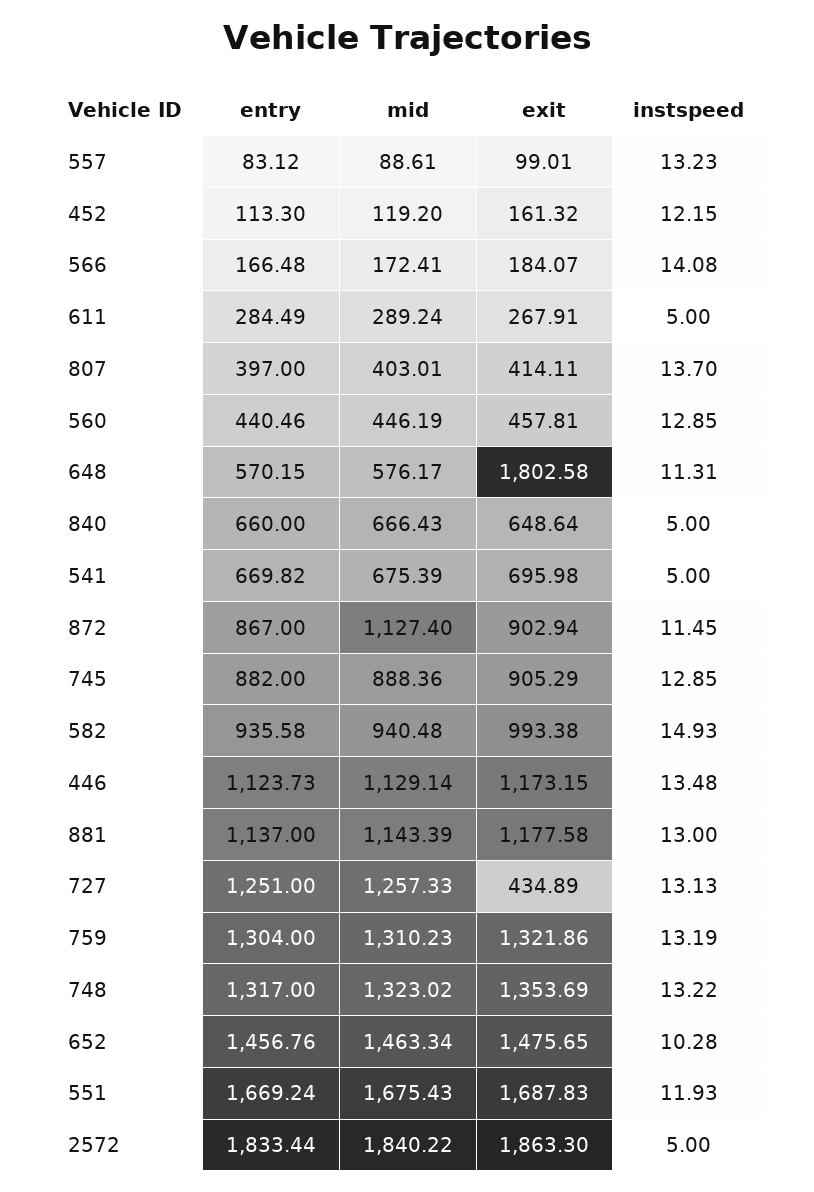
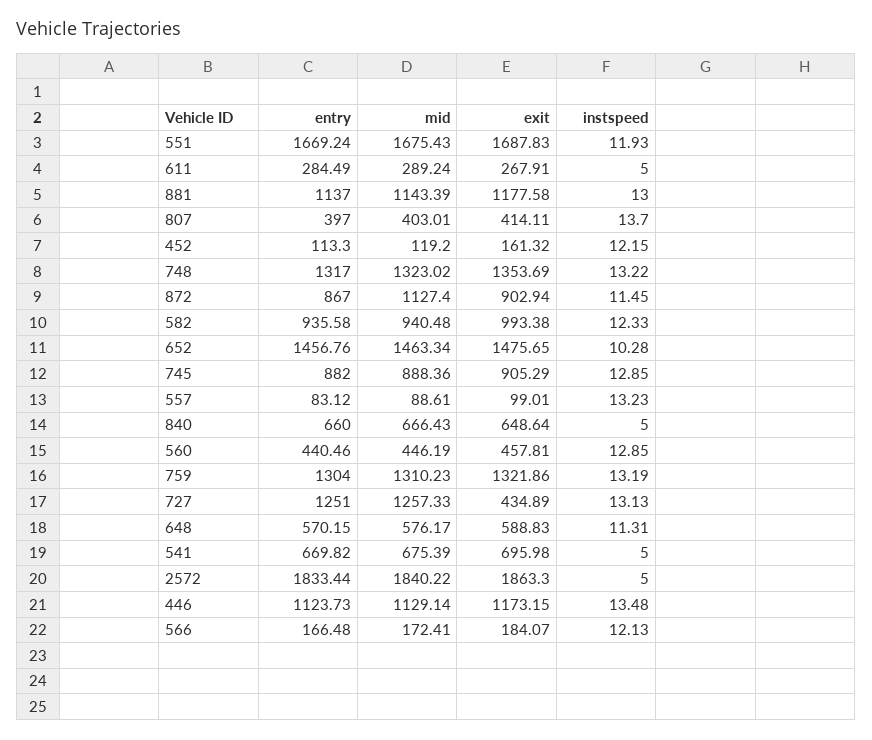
instspeed, 566: 14.08 -> 12.13
exit, 648: 1802.58 -> 588.83
instspeed, 582: 14.93 -> 12.33

